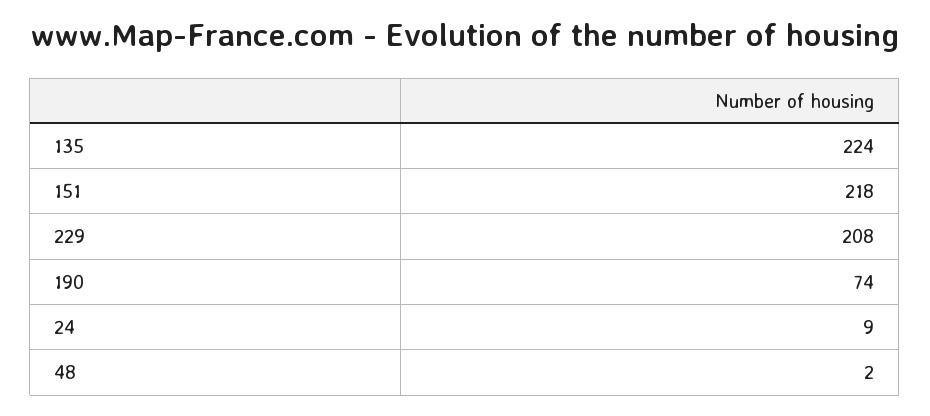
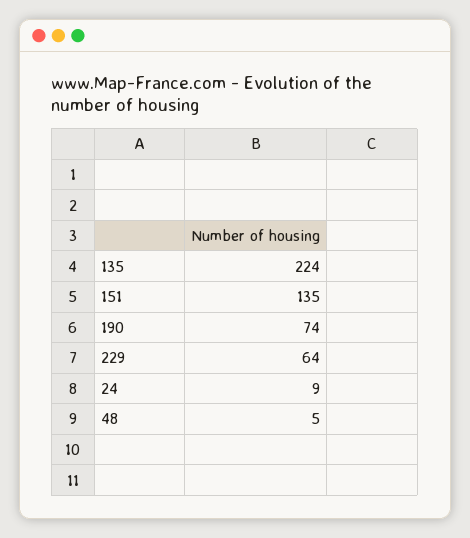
151: 218 -> 135
229: 208 -> 64
48: 2 -> 5

